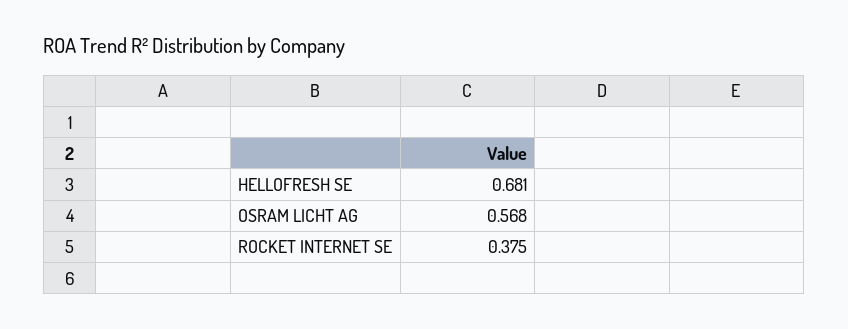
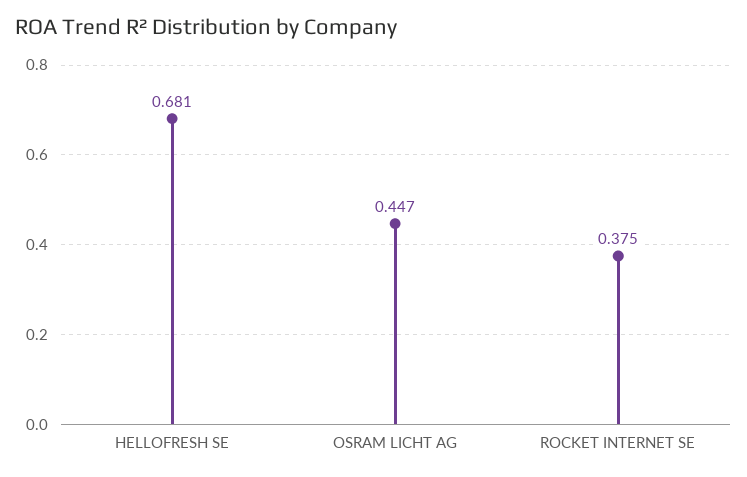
OSRAM LICHT AG: 0.568 -> 0.447

